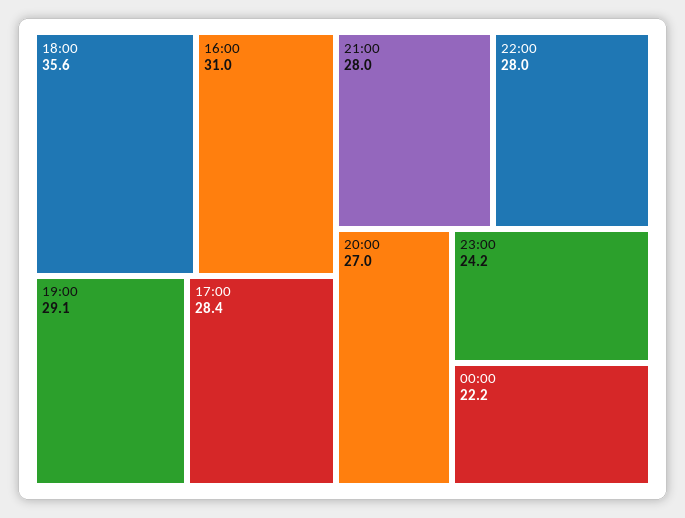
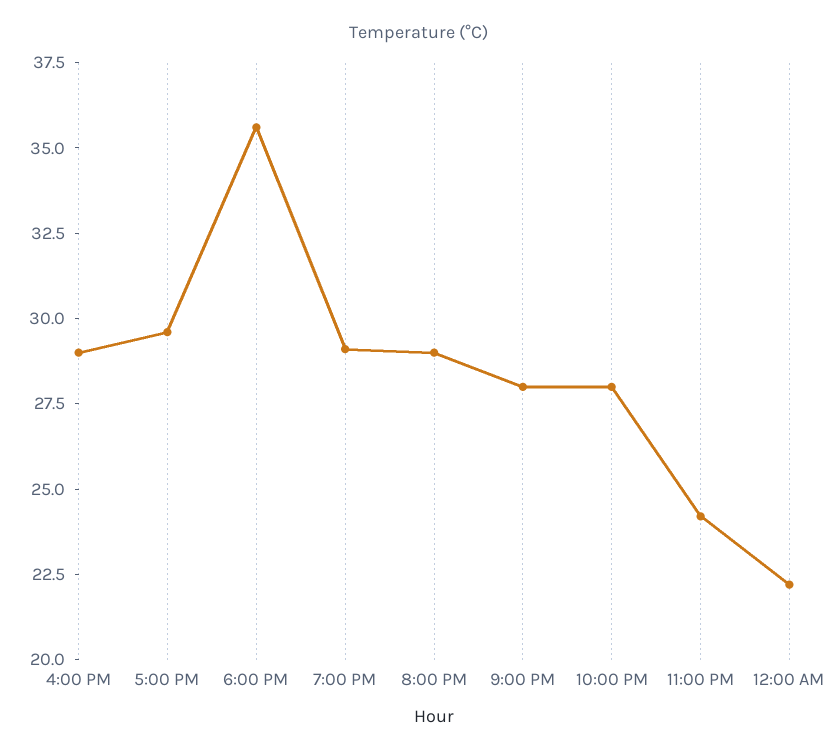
16:00: 31 -> 29
17:00: 28.4 -> 29.5
20:00: 27 -> 29

